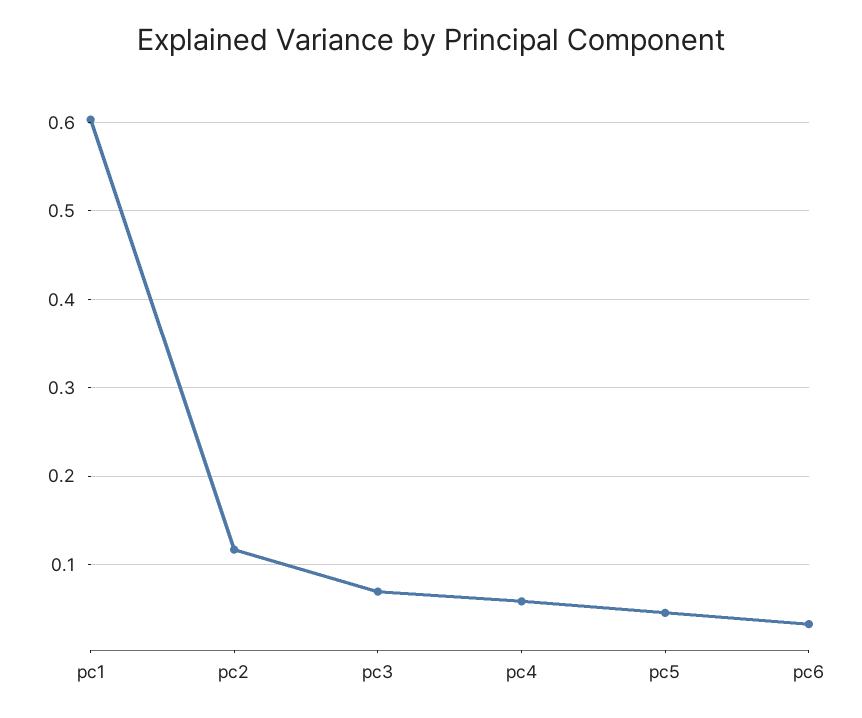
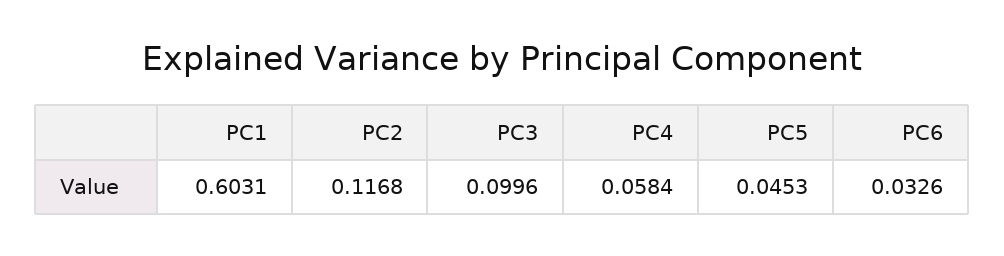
pc3: 0.07 -> 0.0996

